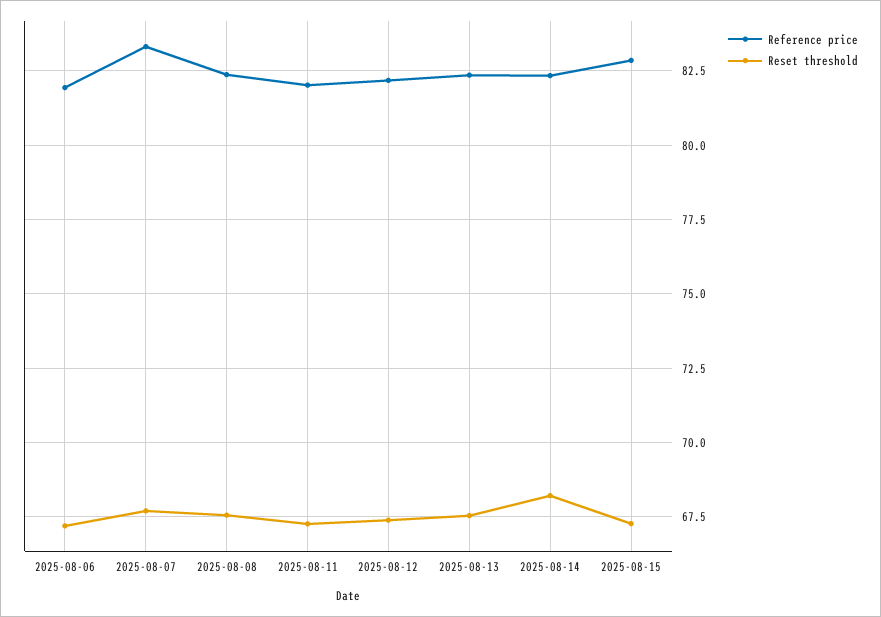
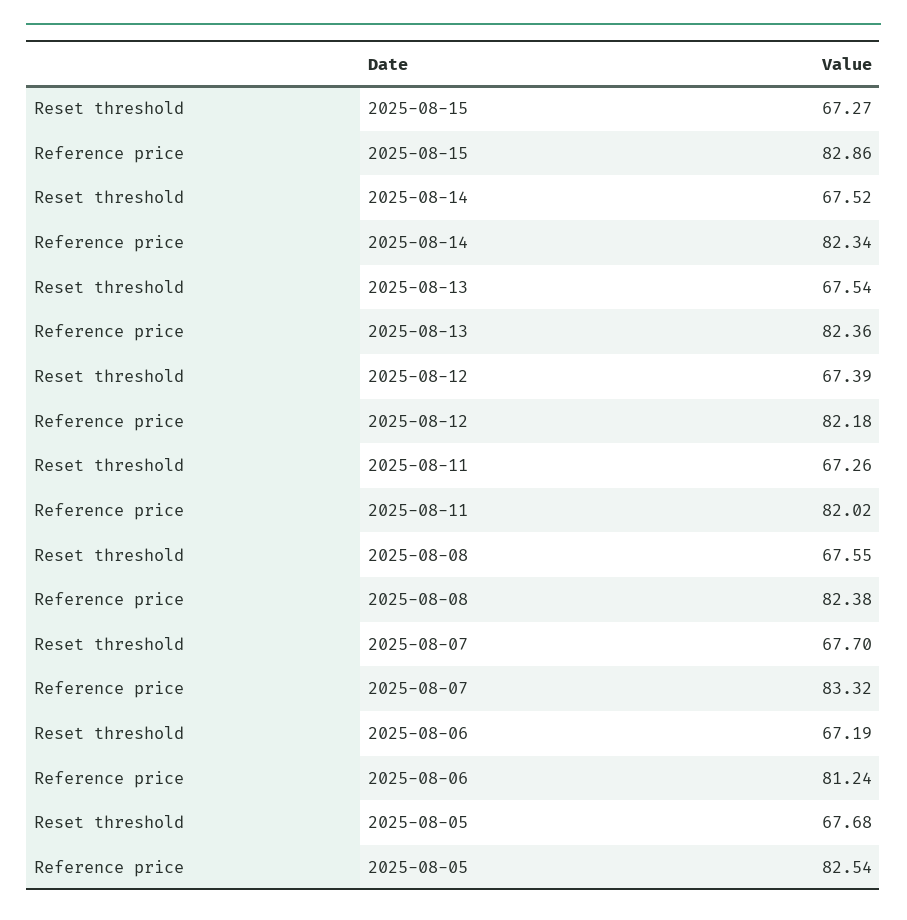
Reference price, 2025-08-06: 82 -> 81.24
Reset threshold, 2025-08-14: 68.25 -> 67.52
Reset threshold, 2025-08-05: none -> 67.68
Reference price, 2025-08-05: none -> 82.54

